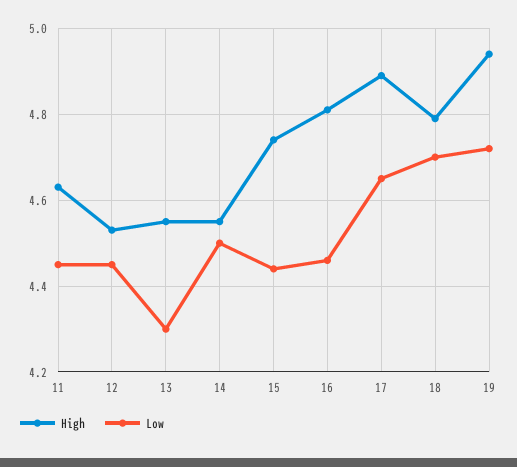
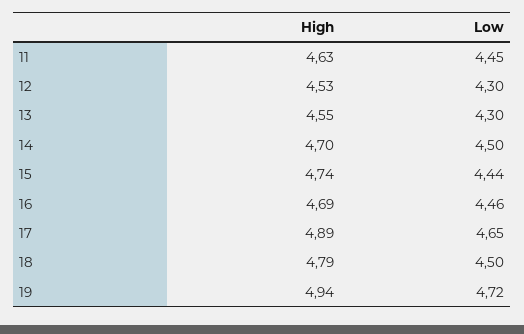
Low, 12: 4.45 -> 4.3
High, 14: 4.55 -> 4.7
High, 16: 4.8 -> 4.69
Low, 18: 4.7 -> 4.5

